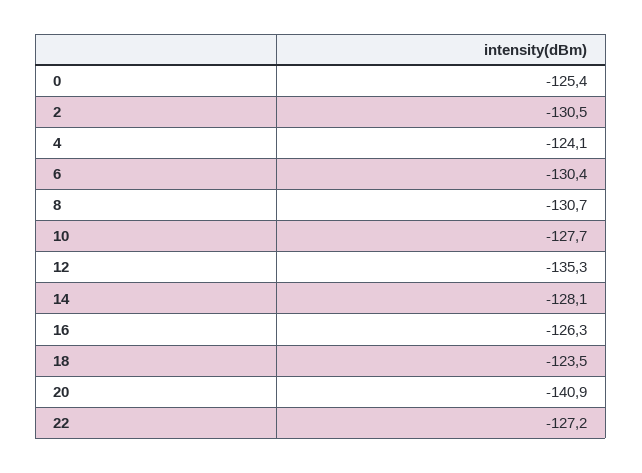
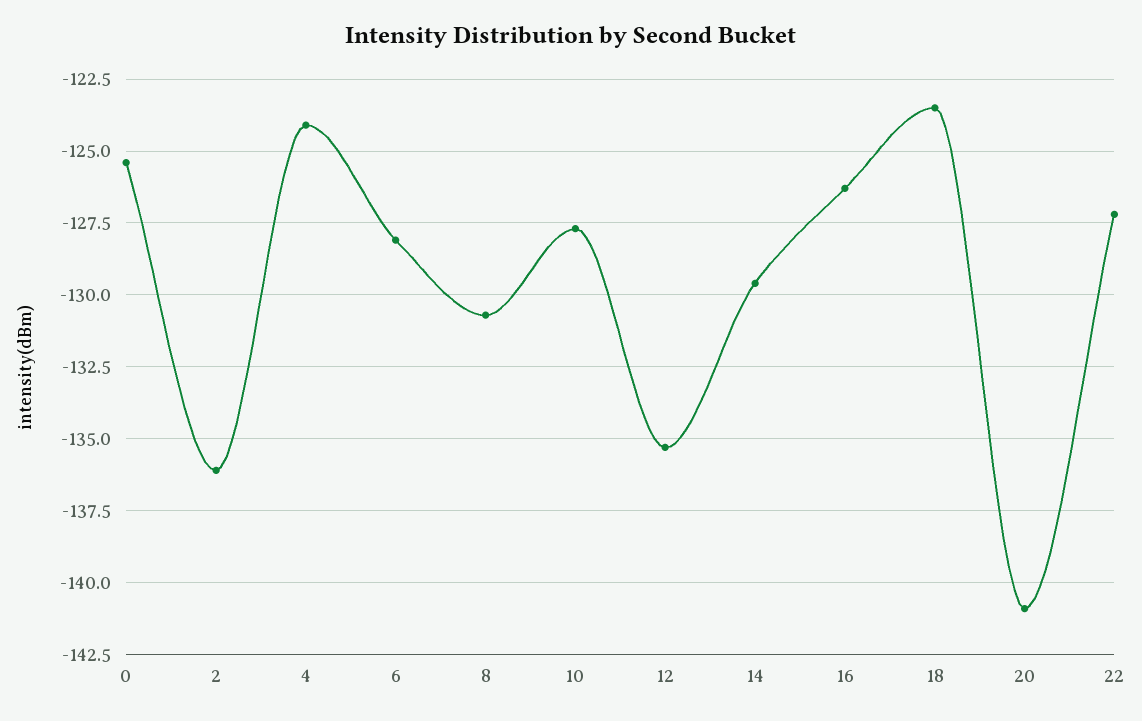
2: -130.5 -> -136
6: -130.4 -> -128
14: -128.1 -> -129.5

